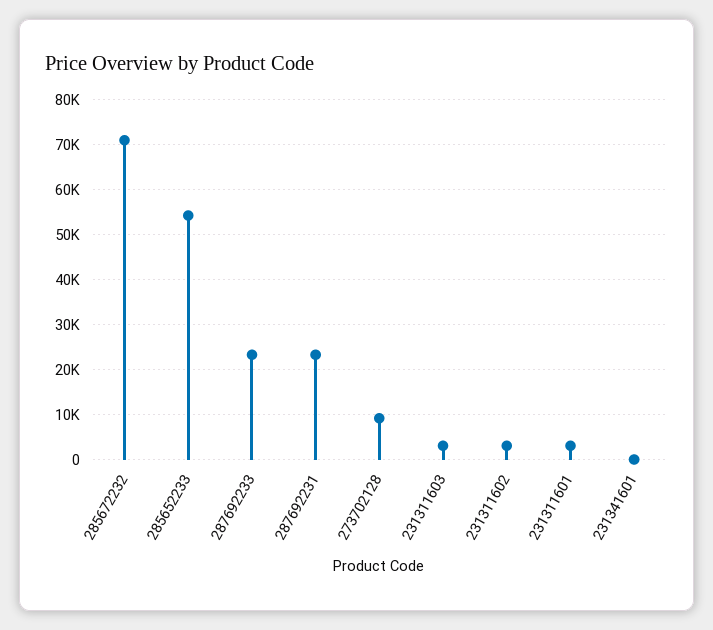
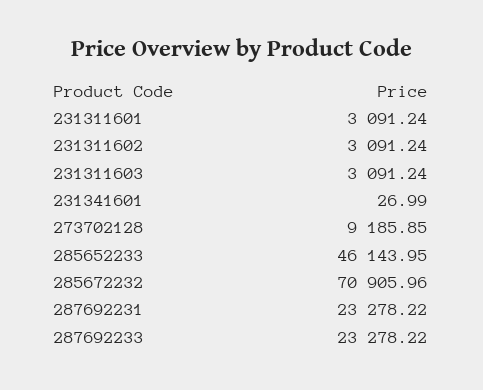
285652233: 54000 -> 46143.95

